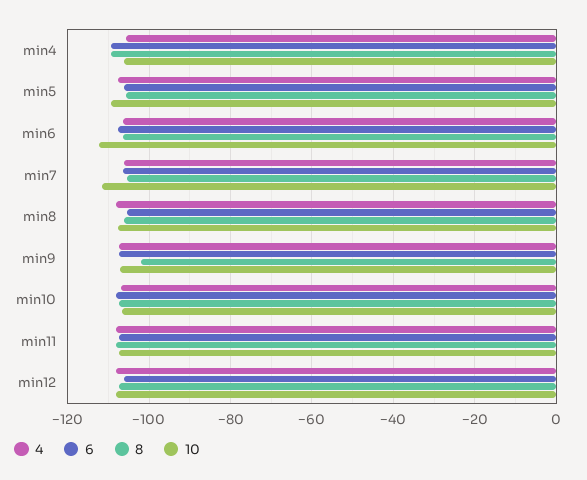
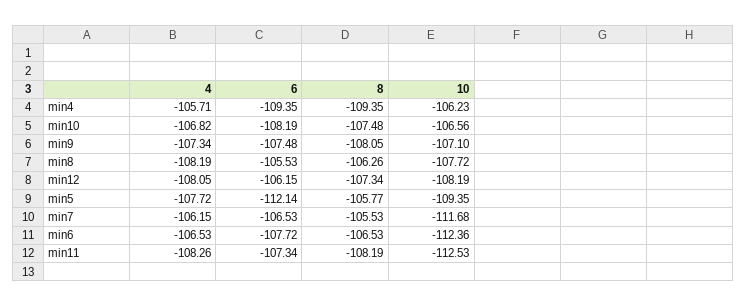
6, min5: -106 -> -112.14
8, min9: -102 -> -108.05
10, min11: -108 -> -112.53

